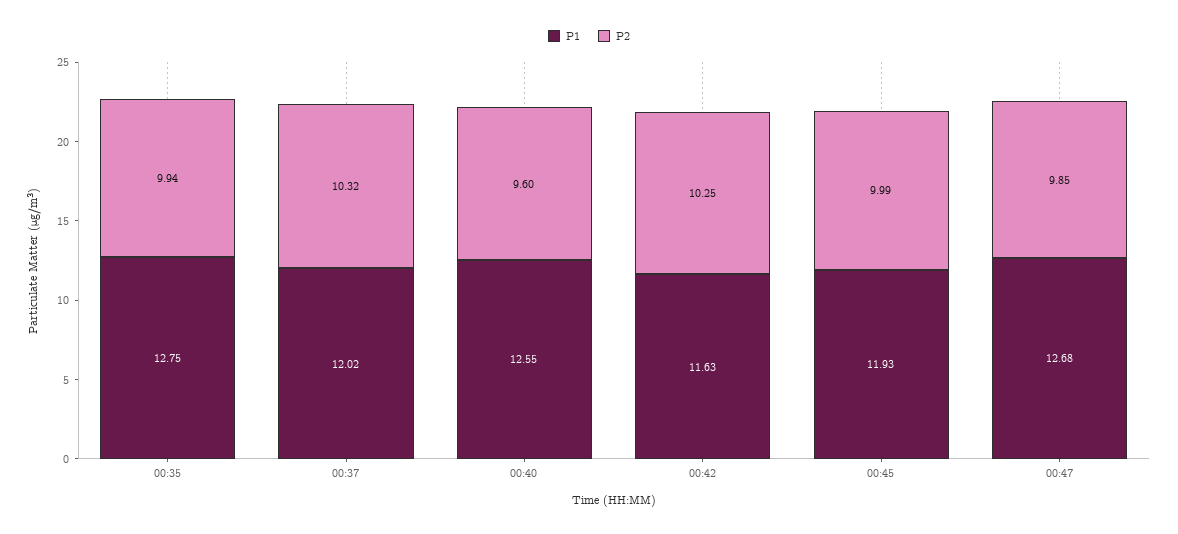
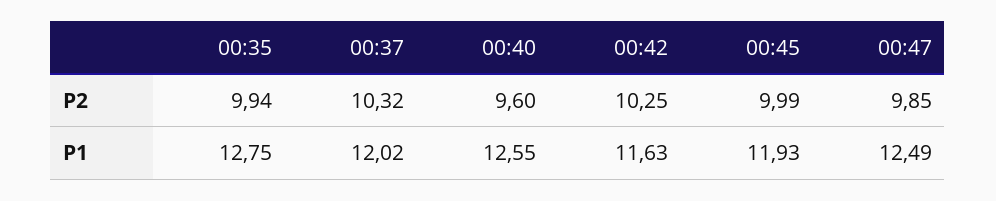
P1, 00:47: 12.68 -> 12.49

